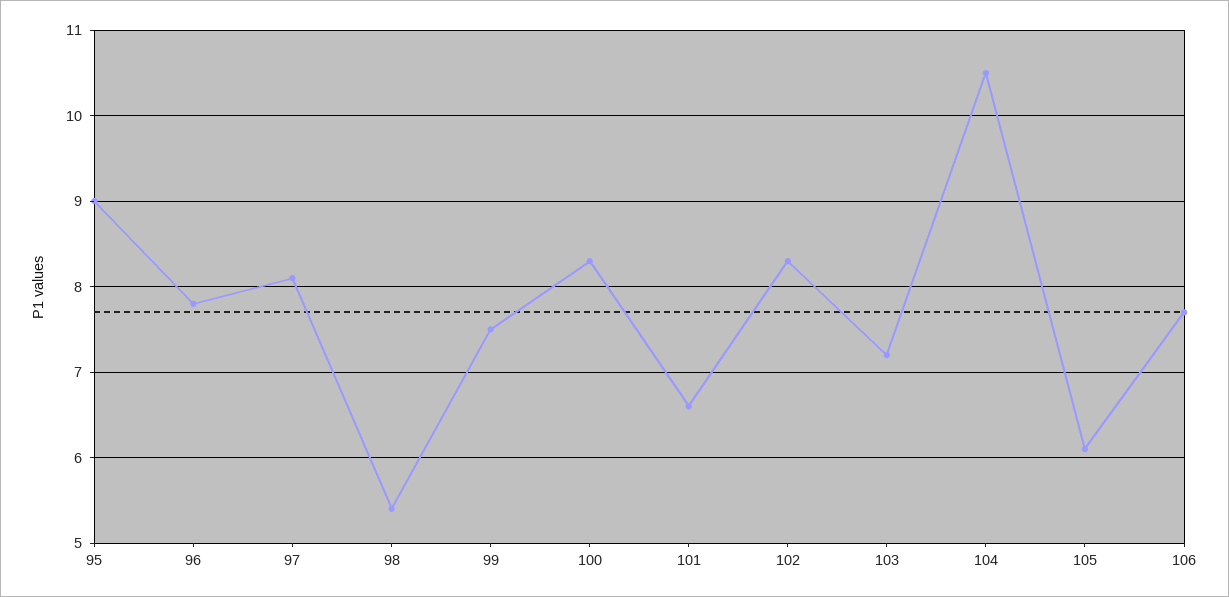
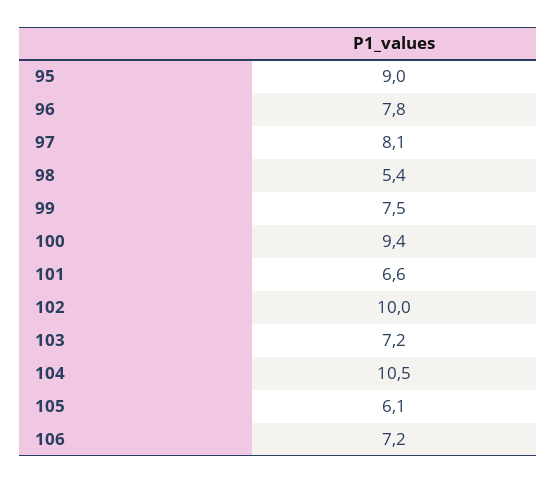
100: 8.3 -> 9.4
102: 8.3 -> 10
106: 7.7 -> 7.2

